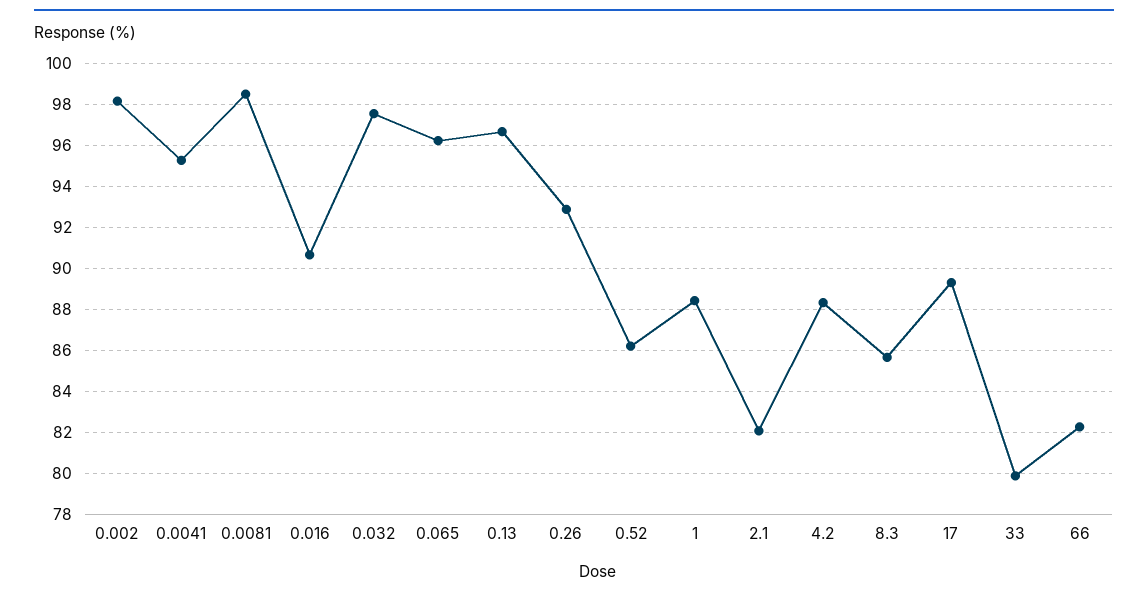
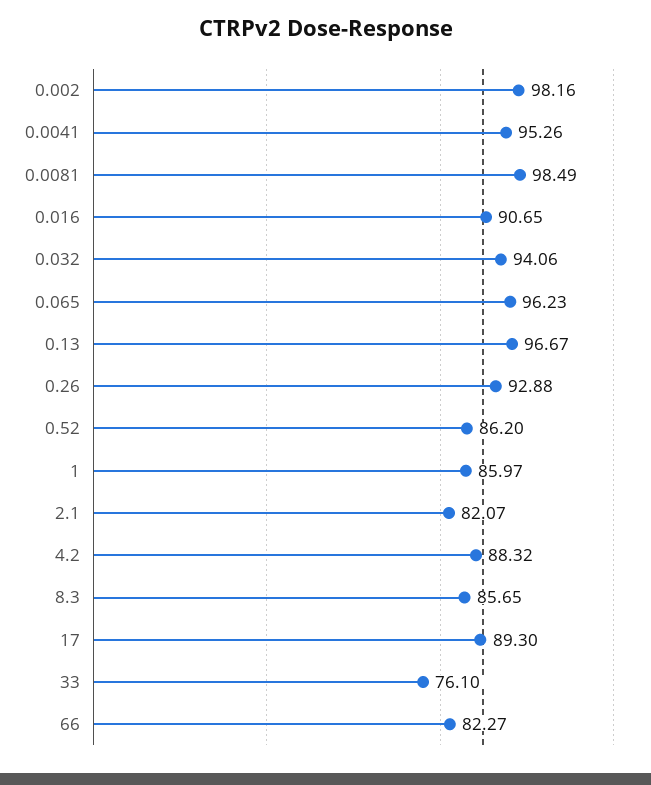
0.032: 97.5 -> 94.06
1: 88.5 -> 85.97
33: 80 -> 76.1

